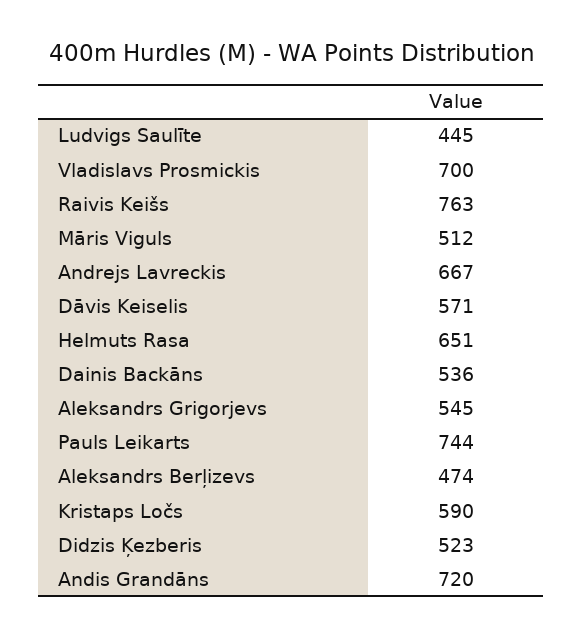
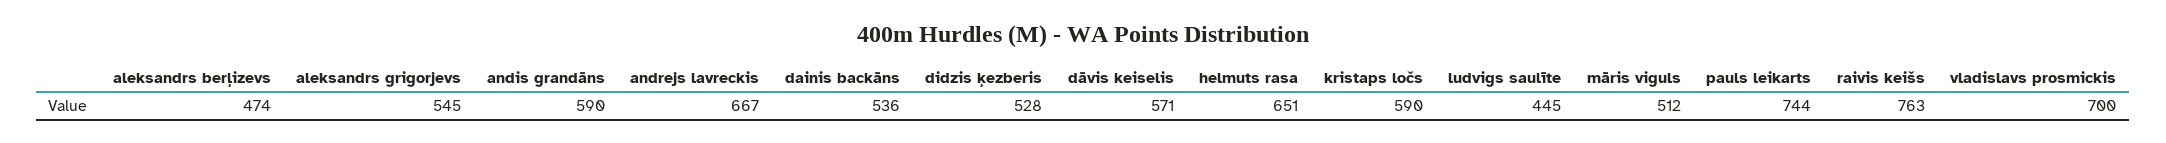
Didzis Ķezberis: 523 -> 528
Andis Grandāns: 720 -> 590

